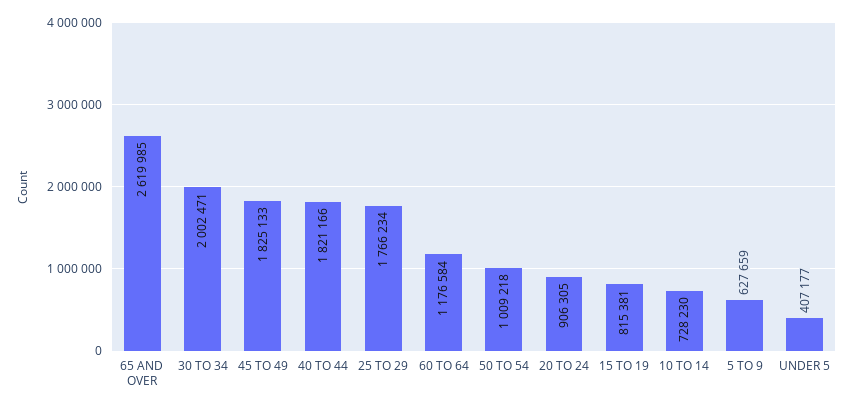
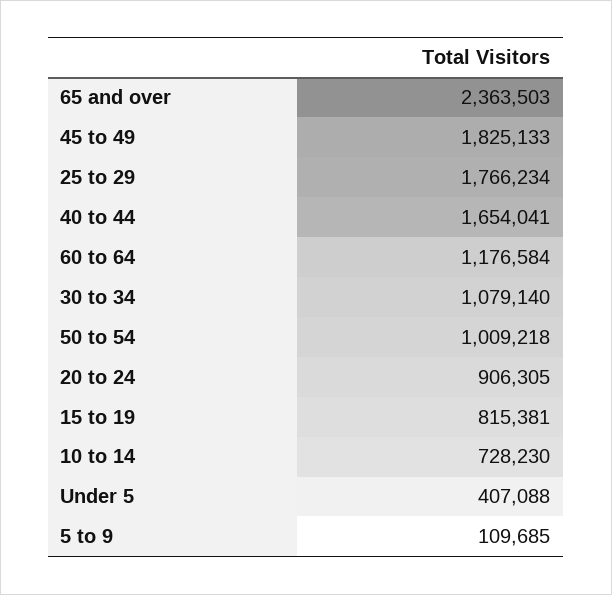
65 AND OVER: 2619985 -> 2363503
30 TO 34: 2002471 -> 1079140
40 TO 44: 1821166 -> 1654041
5 TO 9: 627659 -> 109685
UNDER 5: 407177 -> 407088

